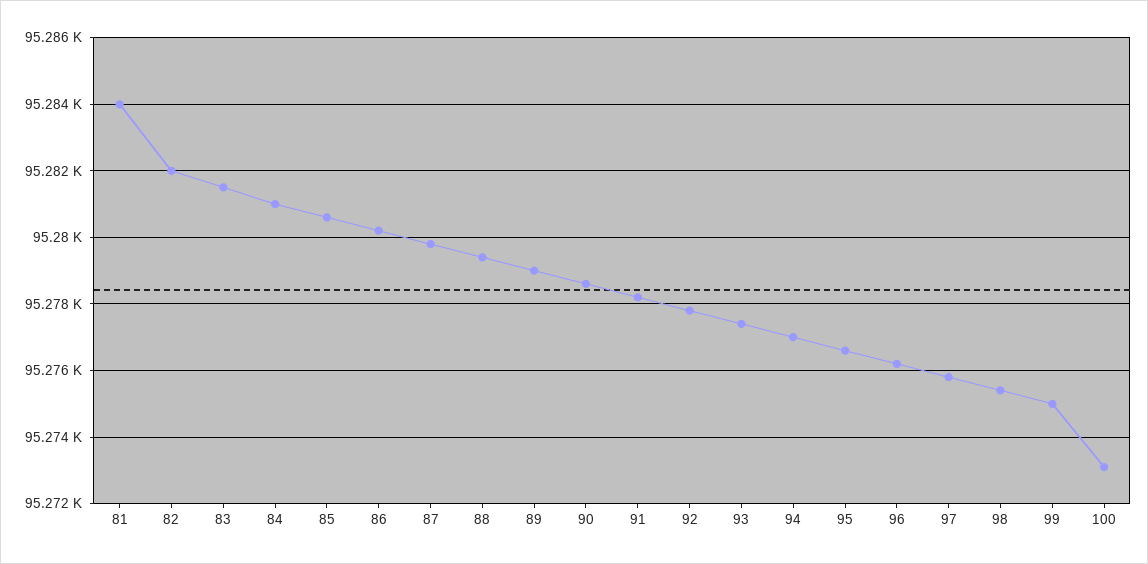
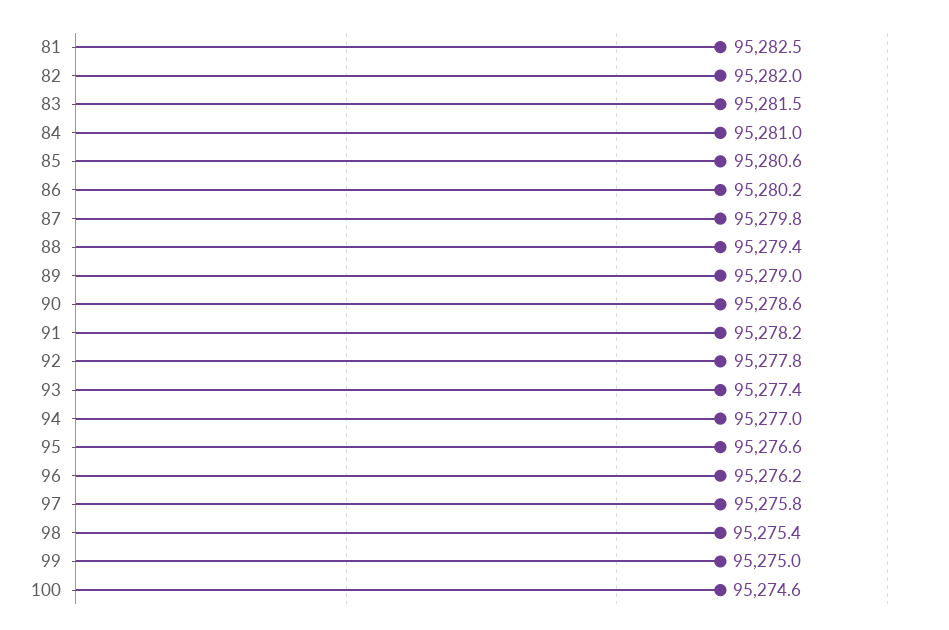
81: 95284 -> 95282.5
100: 95273 -> 95274.6

